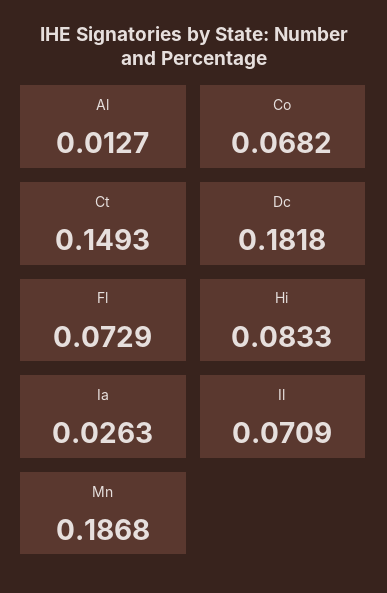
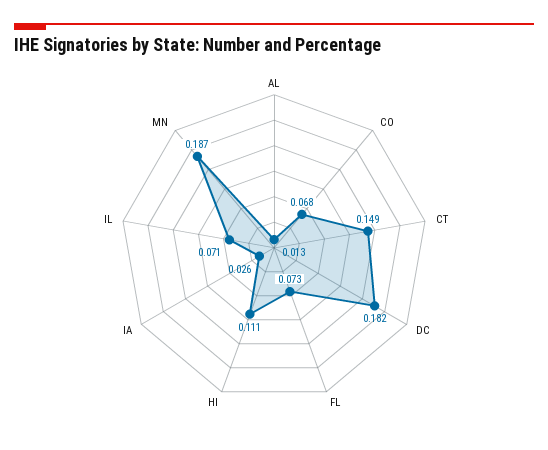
Hi: 0.0833 -> 0.111

